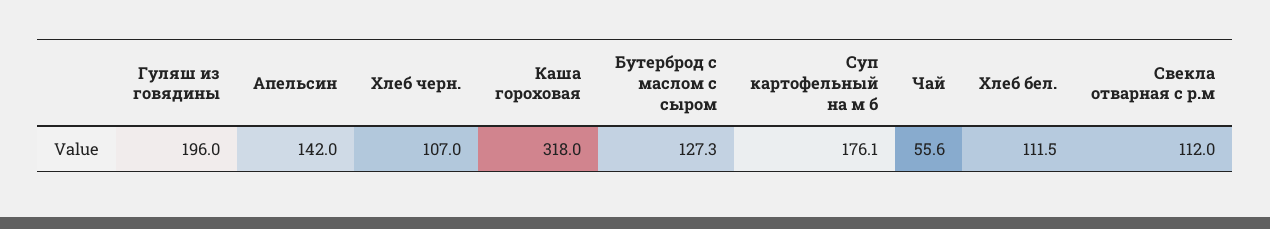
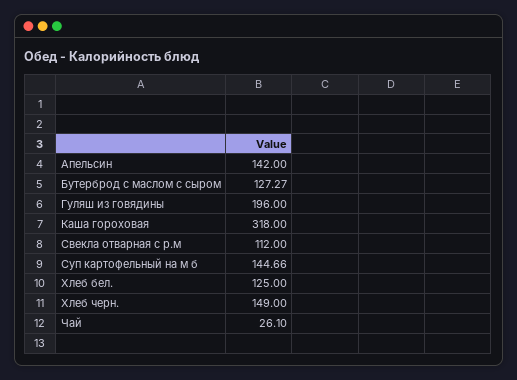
Хлеб черн.: 107 -> 149
Суп картофельный на м б: 176.1 -> 144.66
Чай: 55.6 -> 26.1
Хлеб бел.: 111.5 -> 125

